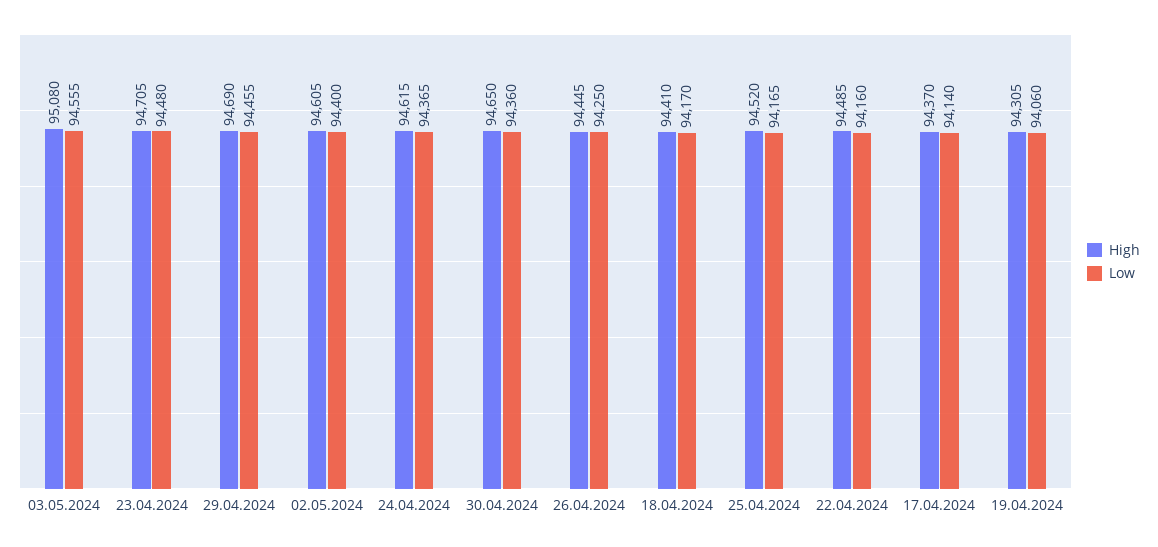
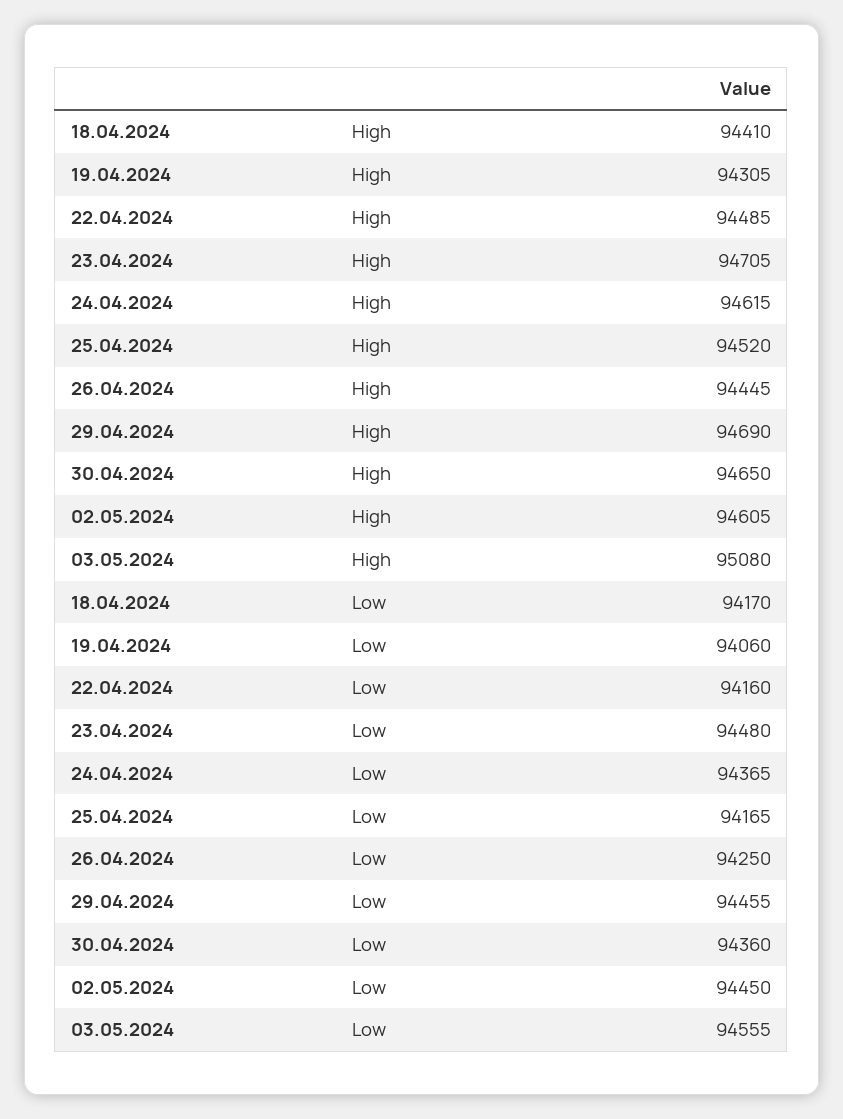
Low, 02.05.2024: 94400 -> 94450
High, 17.04.2024: 94370 -> none
Low, 17.04.2024: 94140 -> none

